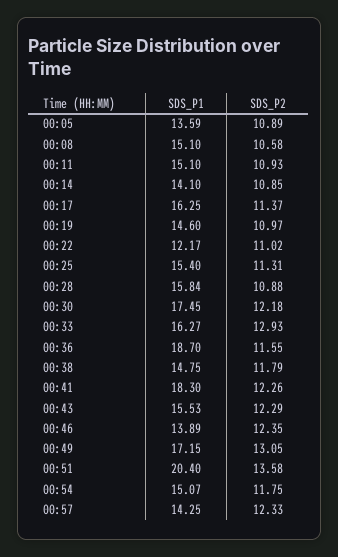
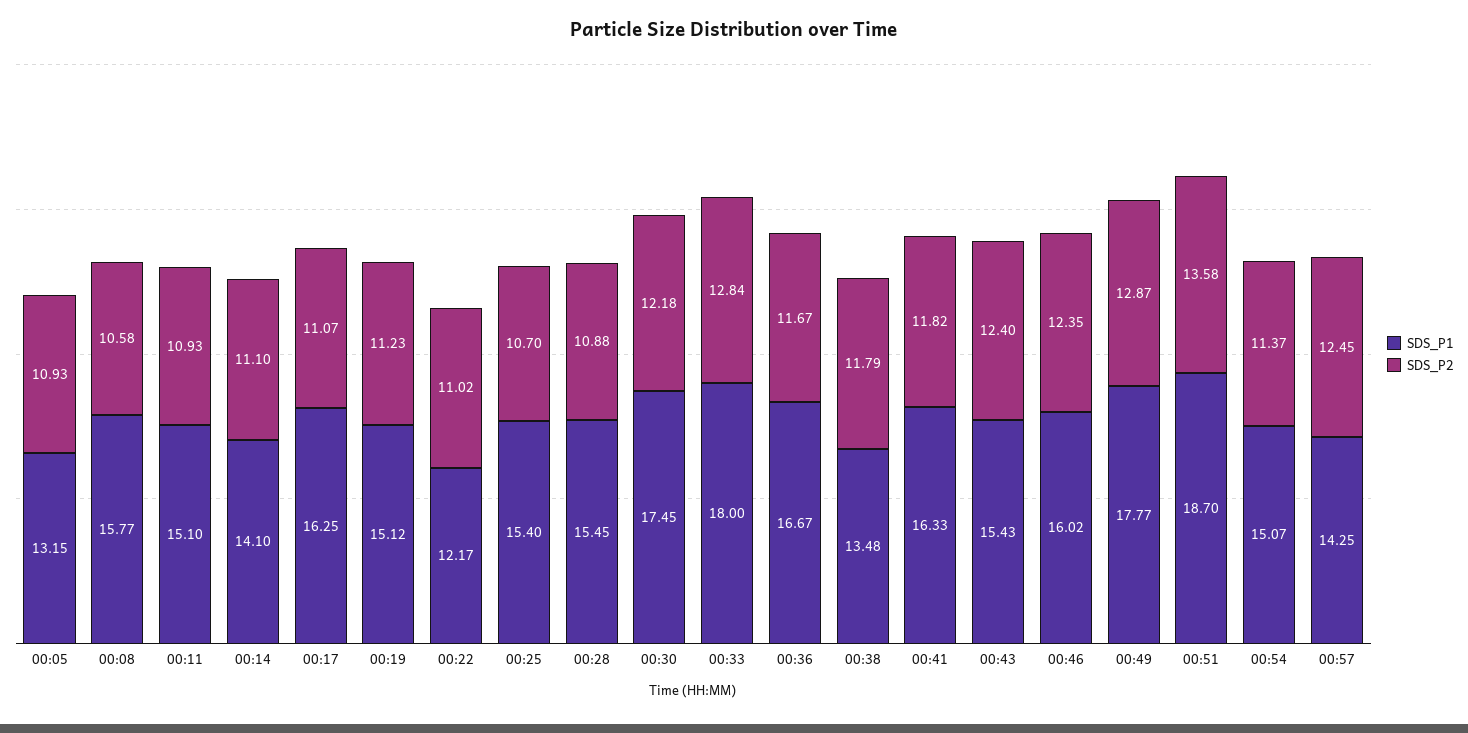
SDS_P1, 00:05: 13.59 -> 13.15
SDS_P2, 00:05: 10.89 -> 10.93
SDS_P1, 00:08: 15.1 -> 15.77
SDS_P2, 00:14: 10.85 -> 11.1
SDS_P2, 00:17: 11.37 -> 11.07
SDS_P1, 00:19: 14.6 -> 15.12
SDS_P2, 00:19: 10.97 -> 11.23
SDS_P2, 00:25: 11.31 -> 10.7
SDS_P1, 00:28: 15.84 -> 15.45
SDS_P1, 00:33: 16.27 -> 18
SDS_P2, 00:33: 12.93 -> 12.84
SDS_P1, 00:36: 18.7 -> 16.67
SDS_P2, 00:36: 11.55 -> 11.67
SDS_P1, 00:38: 14.75 -> 13.48
SDS_P1, 00:41: 18.3 -> 16.33
SDS_P2, 00:41: 12.26 -> 11.82
SDS_P1, 00:43: 15.53 -> 15.43
SDS_P2, 00:43: 12.29 -> 12.4
SDS_P1, 00:46: 13.89 -> 16.02
SDS_P1, 00:49: 17.15 -> 17.77
SDS_P2, 00:49: 13.05 -> 12.87
SDS_P1, 00:51: 20.4 -> 18.7
SDS_P2, 00:54: 11.75 -> 11.37
SDS_P2, 00:57: 12.33 -> 12.45

